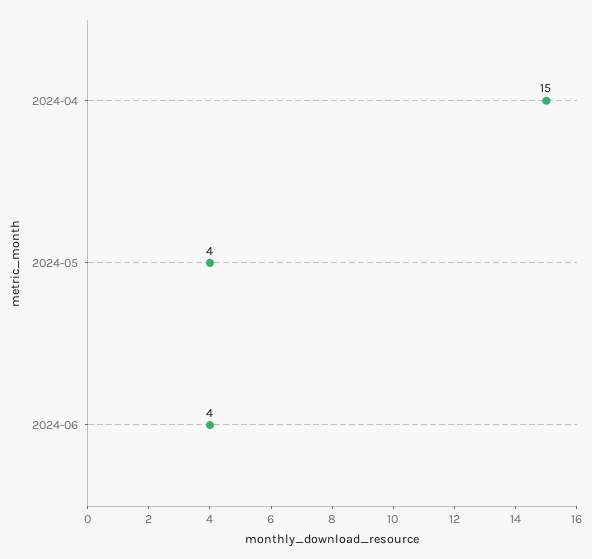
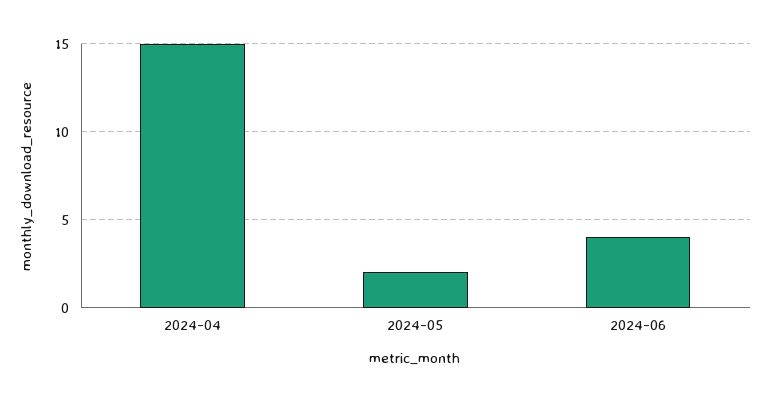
2024-05: 4 -> 2

